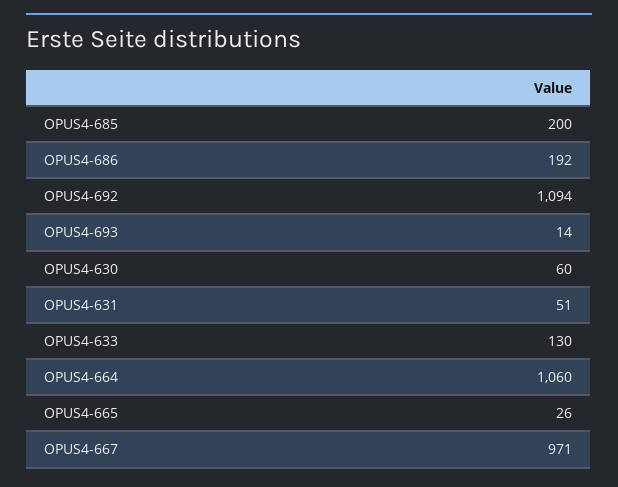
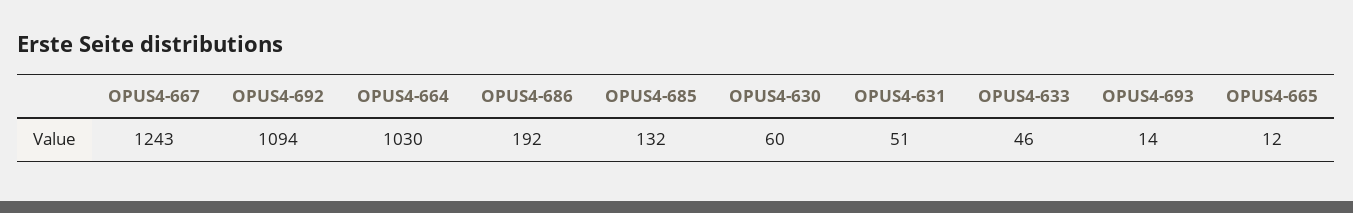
OPUS4-685: 200 -> 132
OPUS4-633: 130 -> 46
OPUS4-664: 1060 -> 1030
OPUS4-665: 26 -> 12
OPUS4-667: 971 -> 1243

